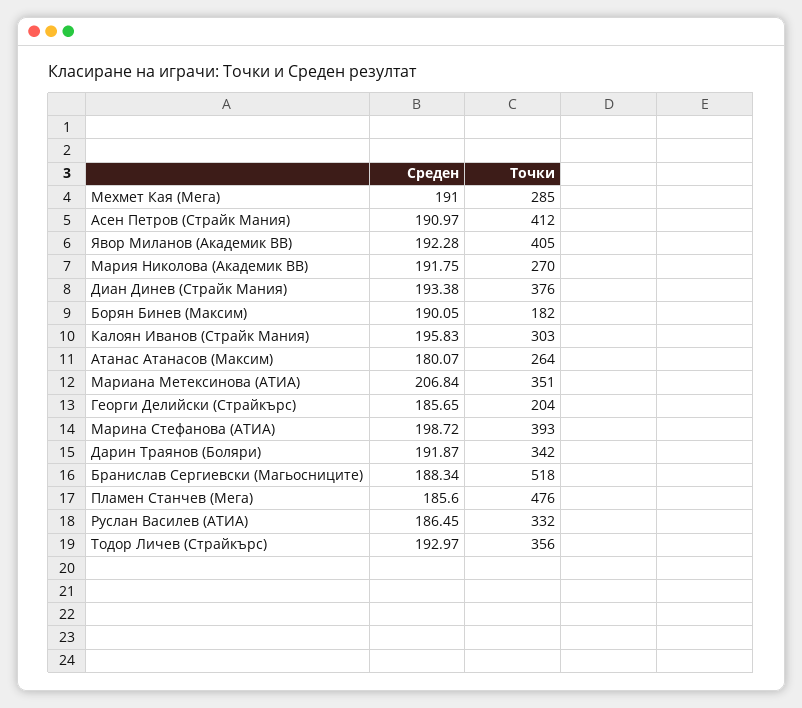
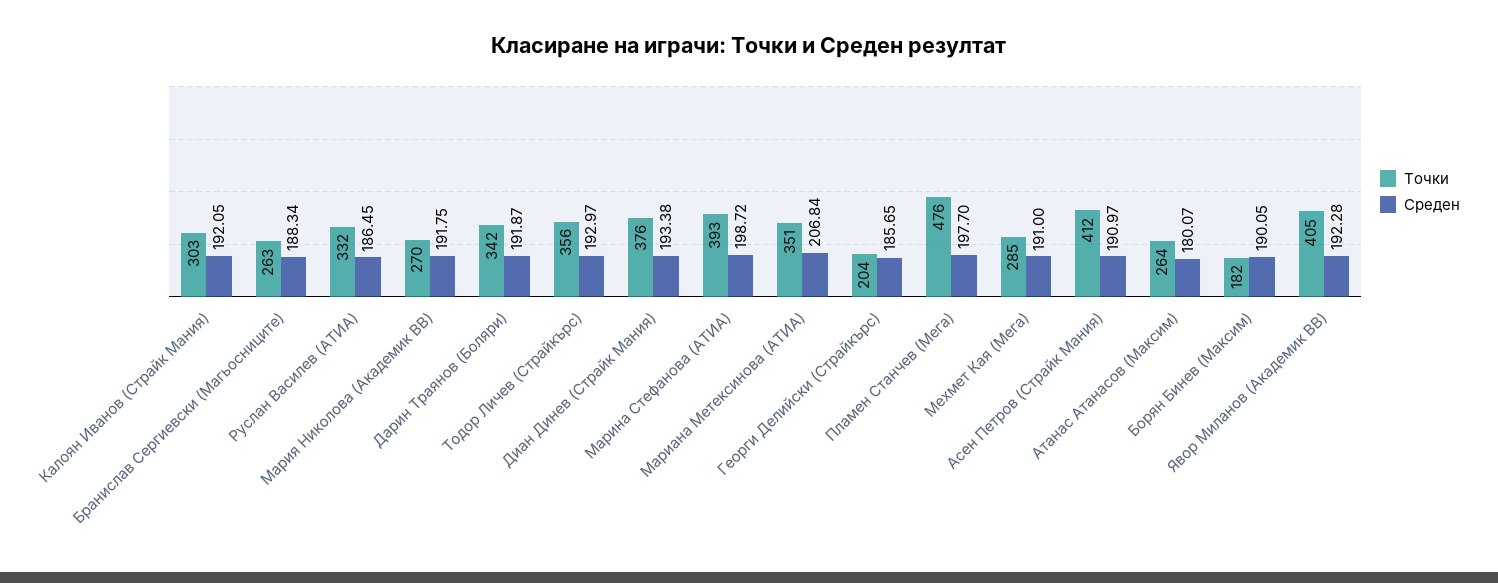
Среден, Калоян Иванов (Страйк Мания): 195.83 -> 192.05
Точки, Бранислав Сергиевски (Магьосниците): 518 -> 263
Среден, Пламен Станчев (Мега): 185.6 -> 197.7

